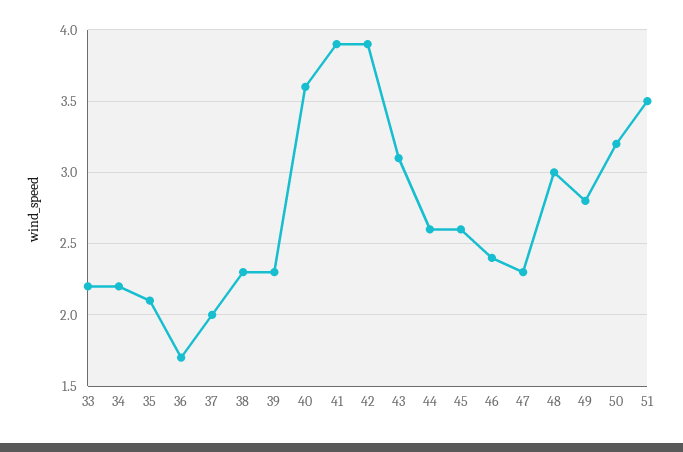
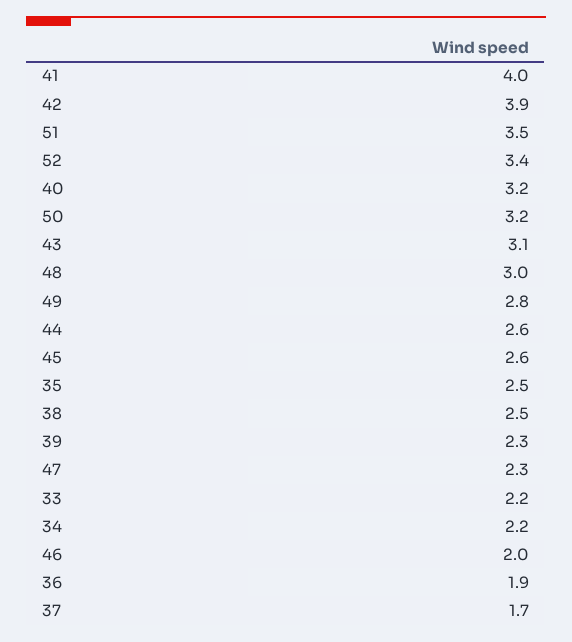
35: 2.1 -> 2.5
36: 1.7 -> 1.9
37: 2 -> 1.7
38: 2.3 -> 2.5
40: 3.6 -> 3.2
41: 3.9 -> 4
46: 2.4 -> 2
52: none -> 3.4

